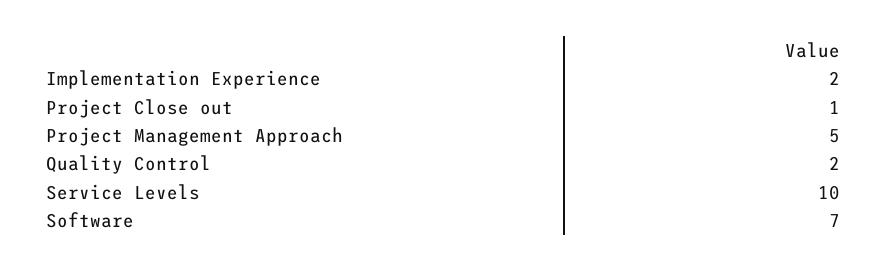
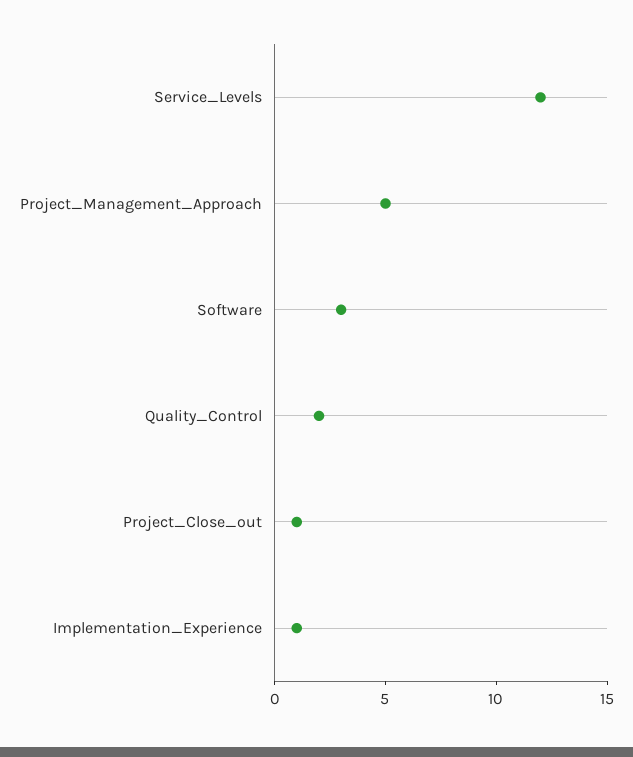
Implementation Experience: 2 -> 1
Service Levels: 10 -> 12
Software: 7 -> 3

